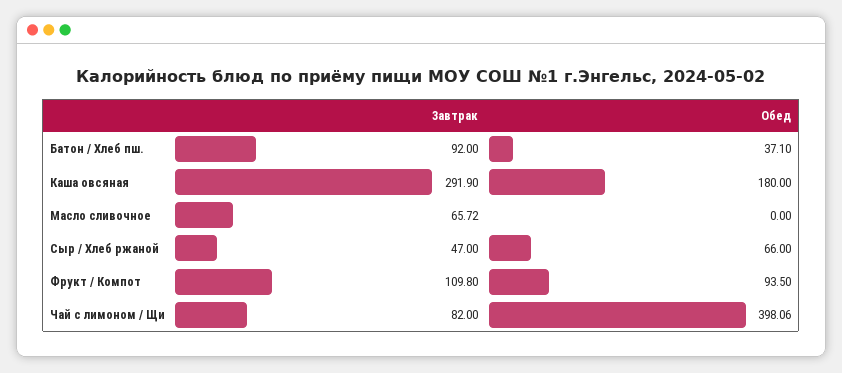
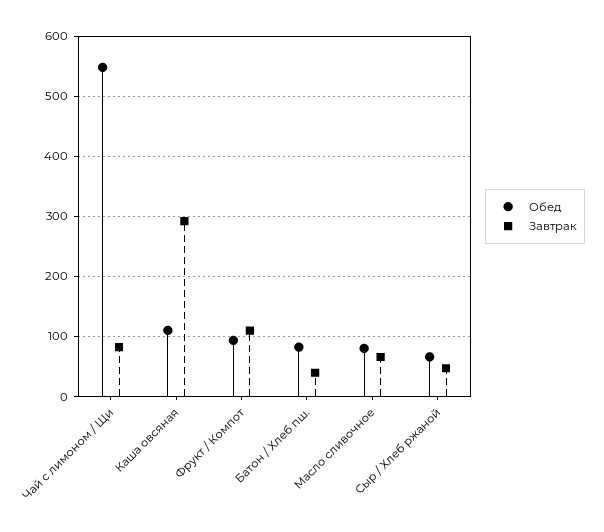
Завтрак, Батон / Хлеб пш.: 92 -> 40
Обед, Батон / Хлеб пш.: 37.1 -> 80
Обед, Каша овсяная: 180 -> 110
Обед, Масло сливочное: 0 -> 80
Обед, Чай с лимоном / Щи: 398.06 -> 550

